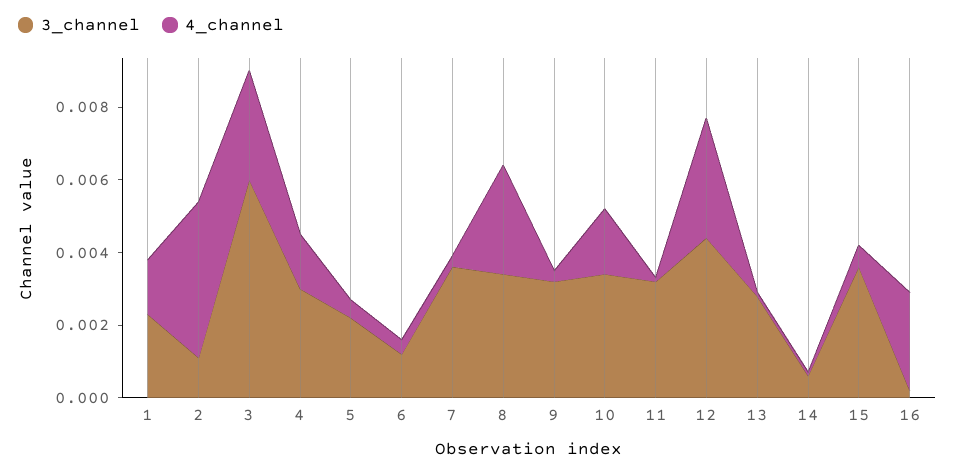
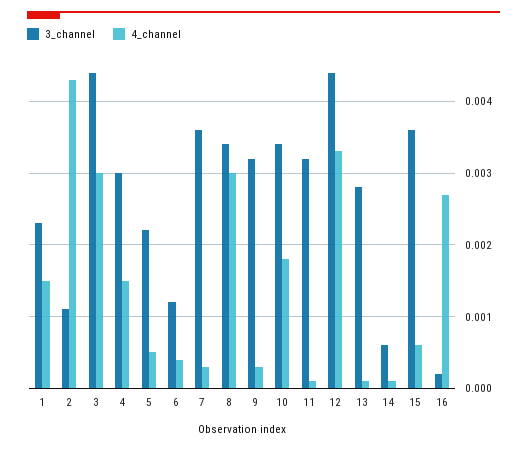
3_channel, 3: 0.006 -> 0.0044

